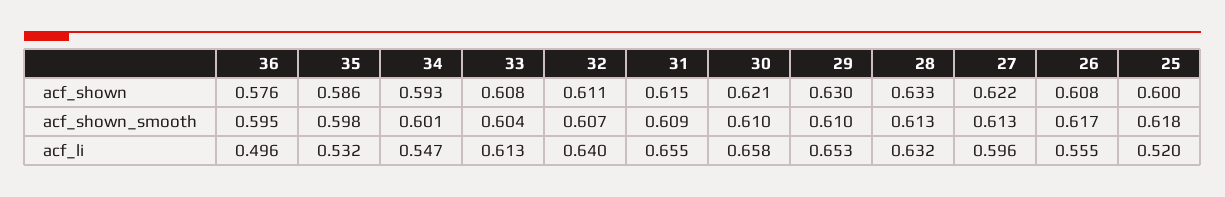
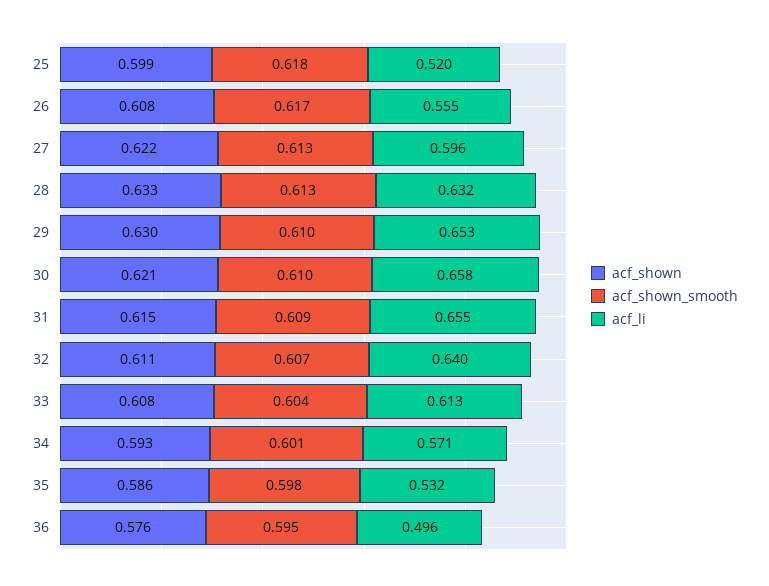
acf_shown, 25: 0.6 -> 0.599
acf_li, 34: 0.547 -> 0.571

